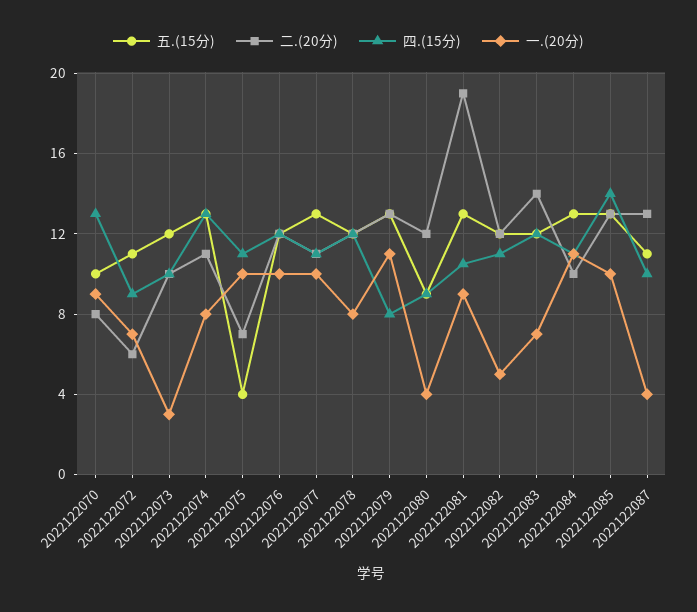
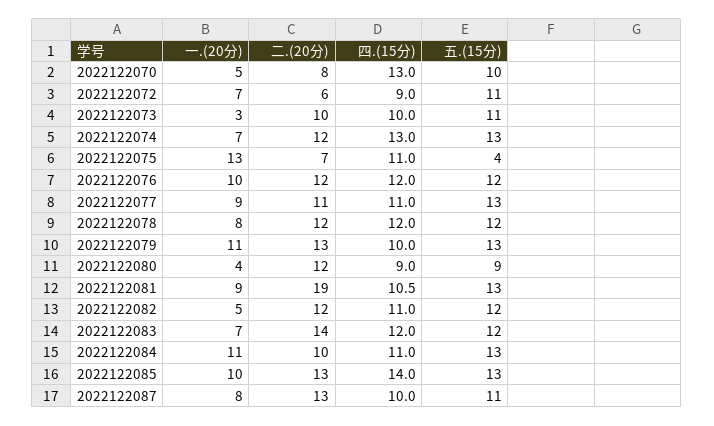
一.(20分), 2022122070: 9 -> 5
五.(15分), 2022122073: 12 -> 11
二.(20分), 2022122074: 11 -> 12
一.(20分), 2022122074: 8 -> 7
一.(20分), 2022122075: 10 -> 13
一.(20分), 2022122077: 10 -> 9
四.(15分), 2022122079: 8 -> 10
一.(20分), 2022122087: 4 -> 8

